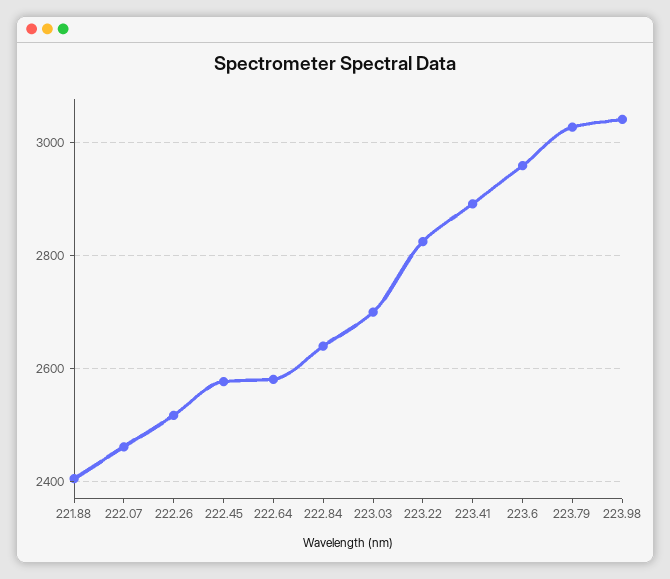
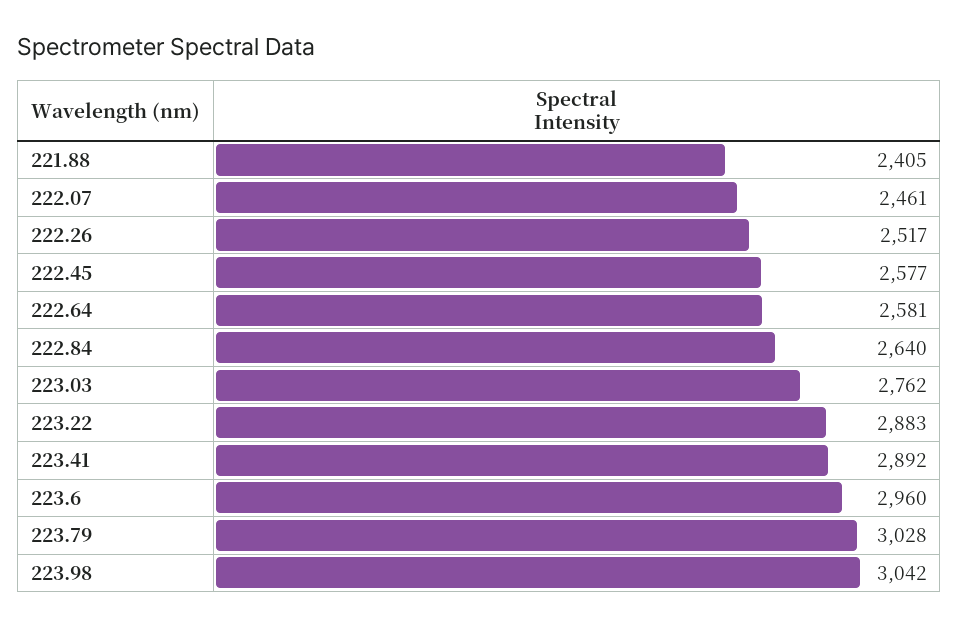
223.03: 2700 -> 2762
223.22: 2820 -> 2883

